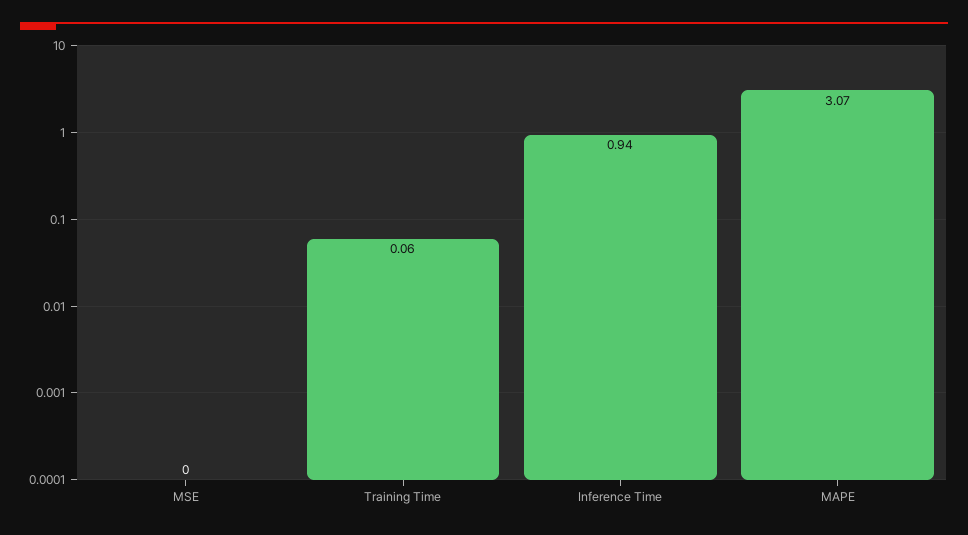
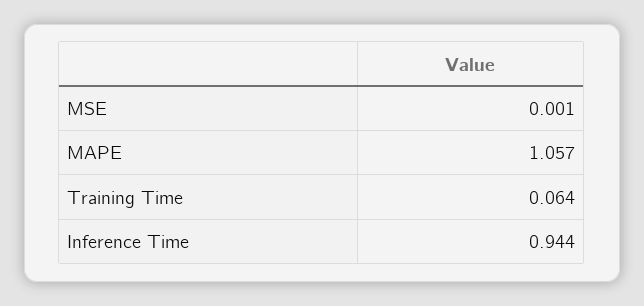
MAPE: 3.07 -> 1.057

